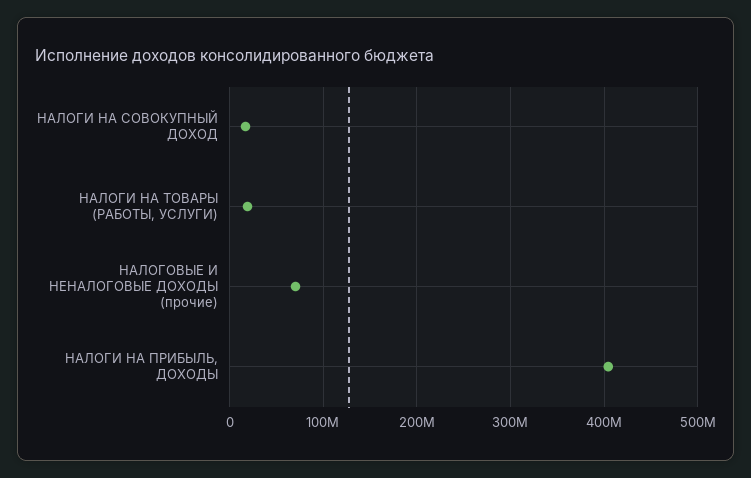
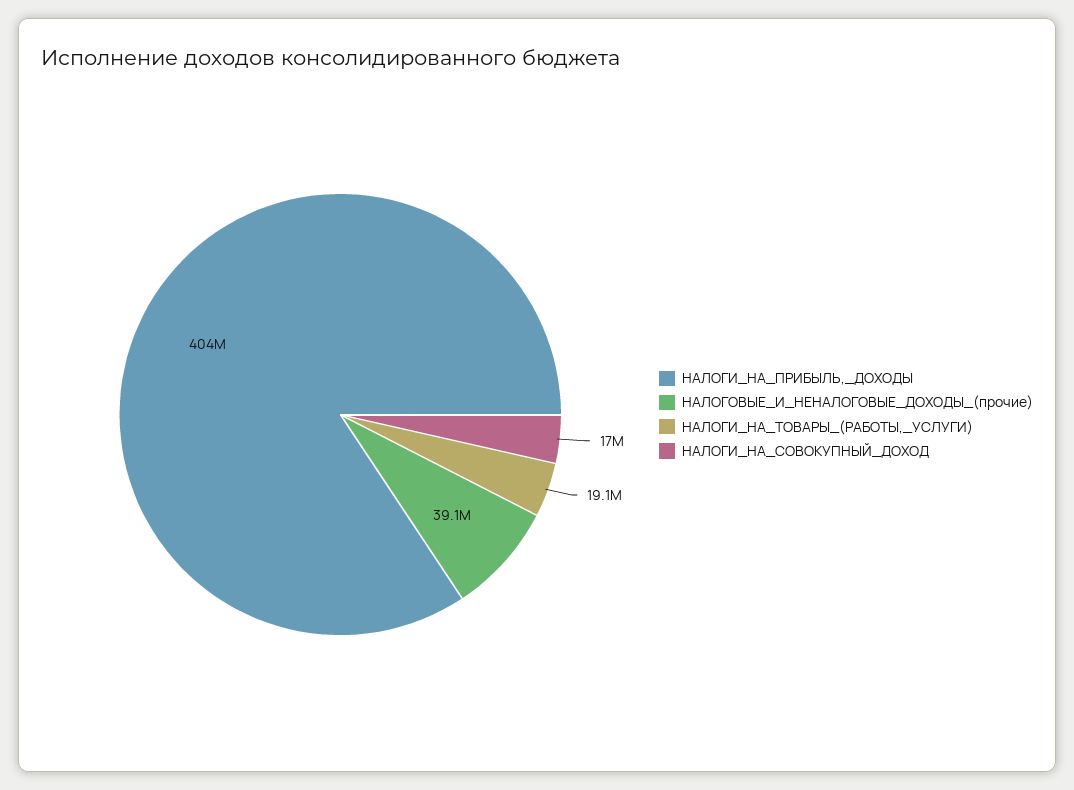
НАЛОГОВЫЕ И НЕНАЛОГОВЫЕ ДОХОДЫ (прочие): 70000000 -> 39100000

